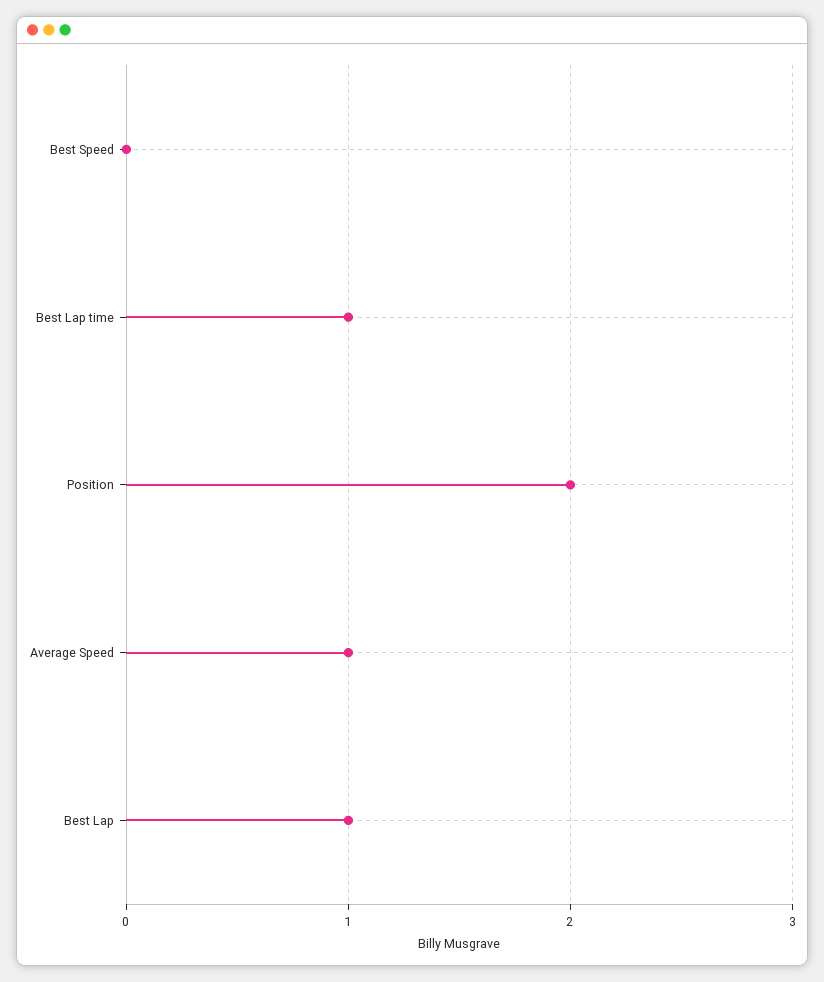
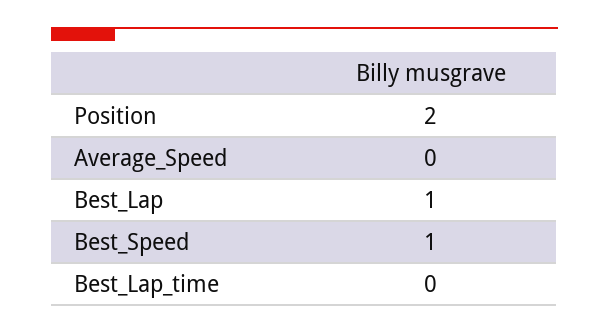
Best Speed: 0 -> 1
Best Lap time: 1 -> 0
Average Speed: 1 -> 0

